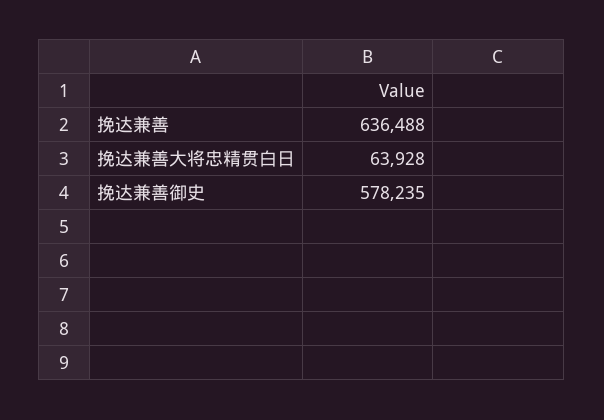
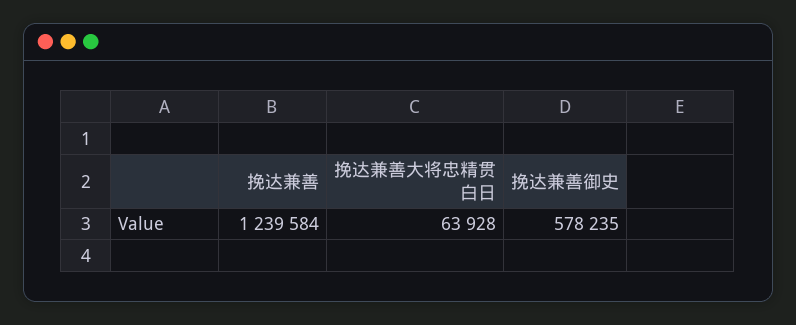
挽达兼善: 636488 -> 1239584

